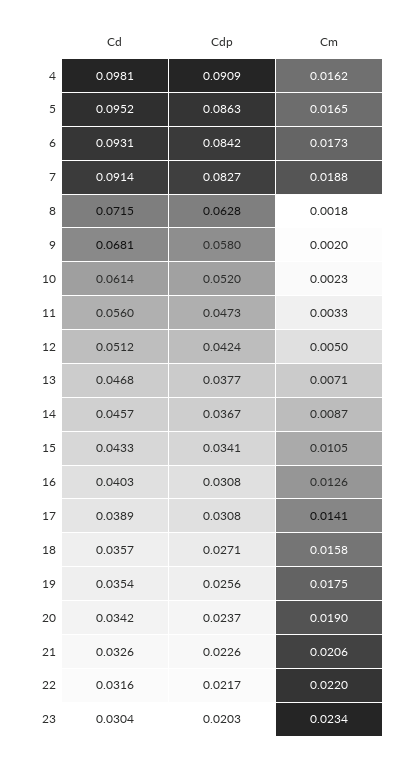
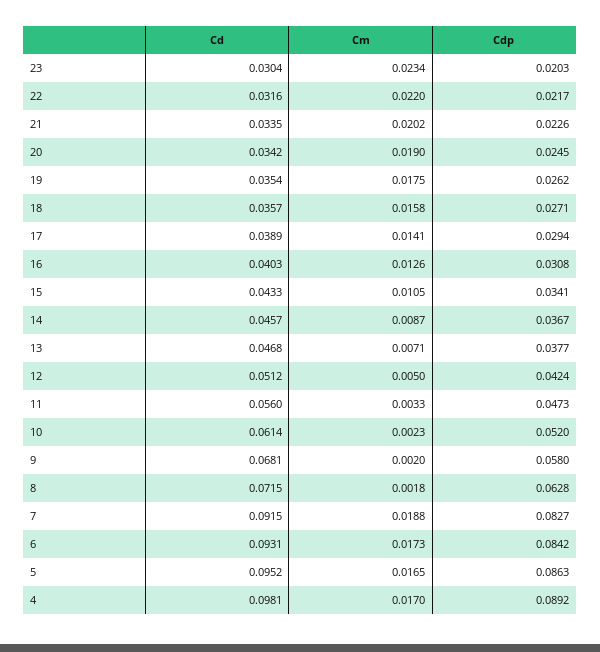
Cdp, 4: 0.0909 -> 0.0892
Cm, 4: 0.0162 -> 0.017
Cd, 7: 0.0914 -> 0.0915
Cdp, 17: 0.0308 -> 0.0294
Cdp, 19: 0.0256 -> 0.0262
Cdp, 20: 0.0237 -> 0.0245
Cd, 21: 0.0326 -> 0.0335
Cm, 21: 0.0206 -> 0.0202

